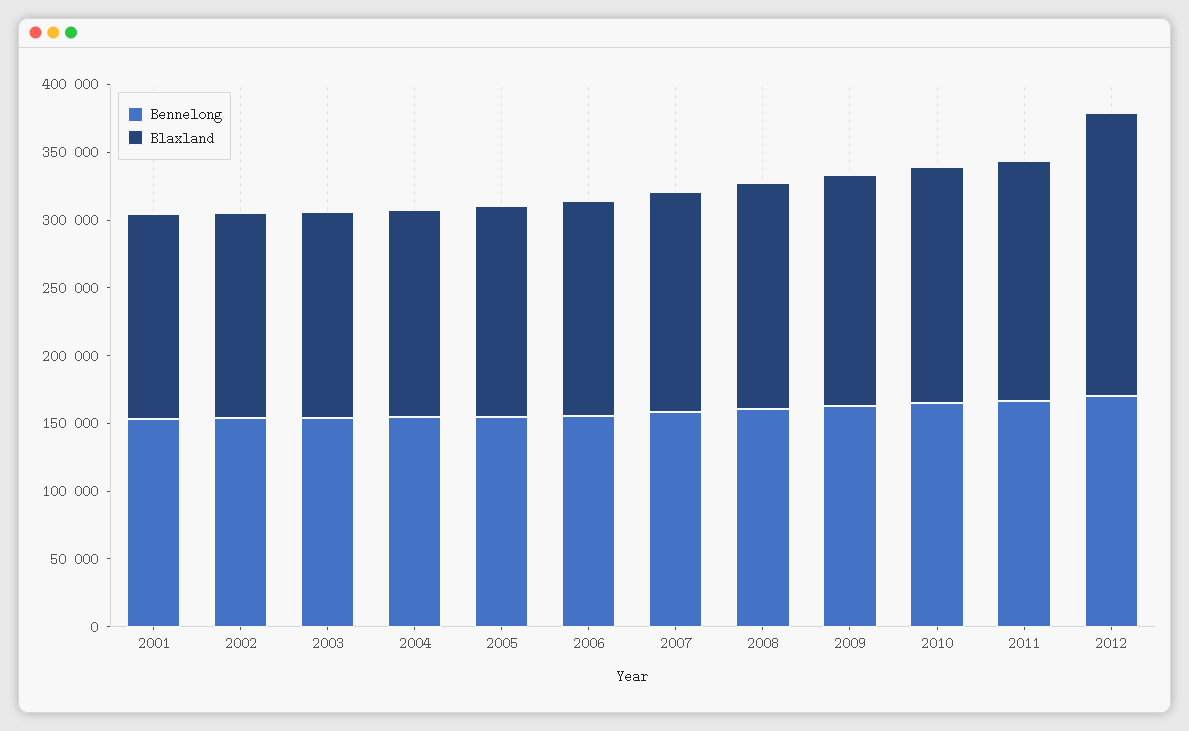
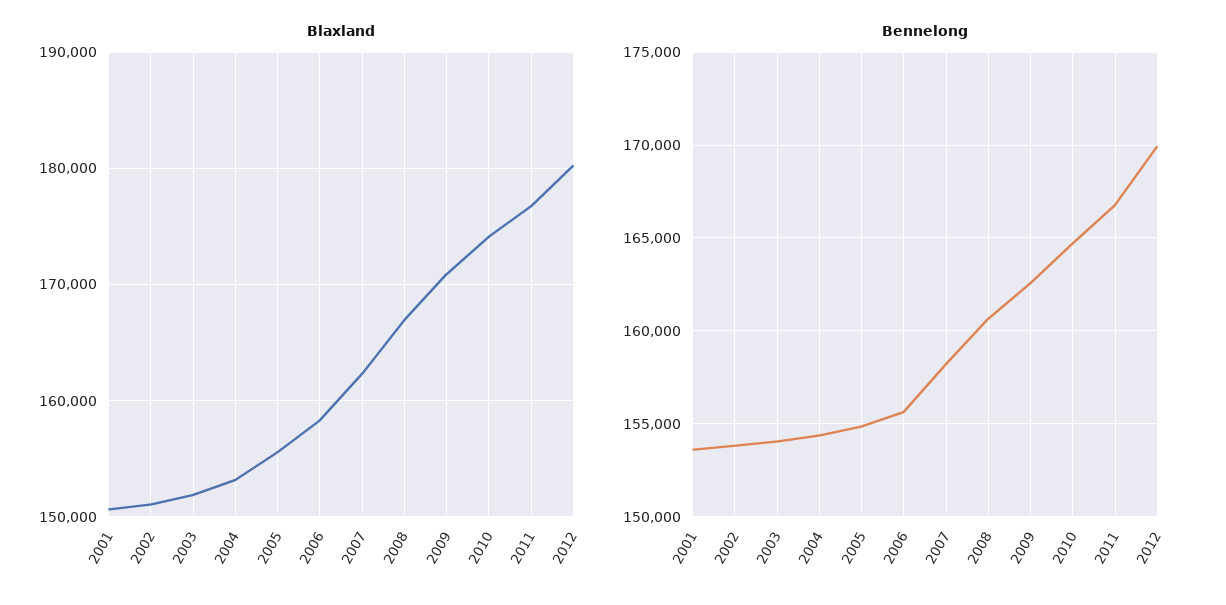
Blaxland, 2012: 210000 -> 180000

